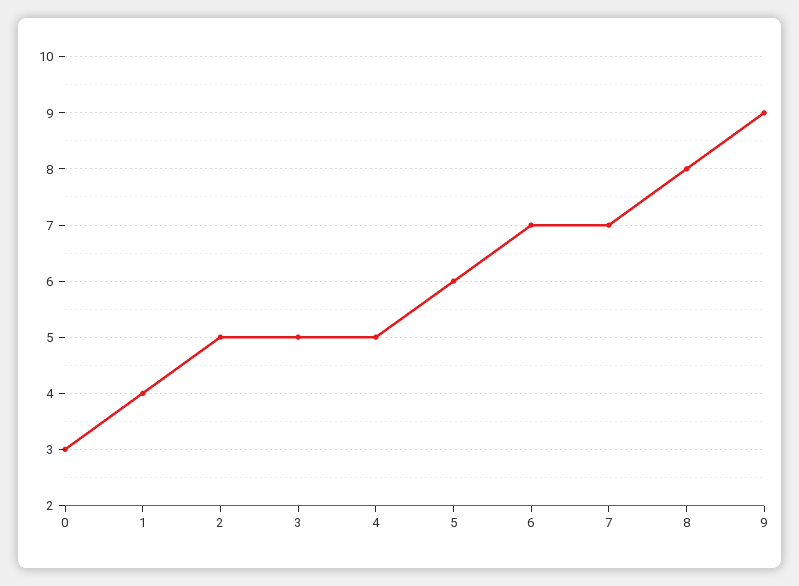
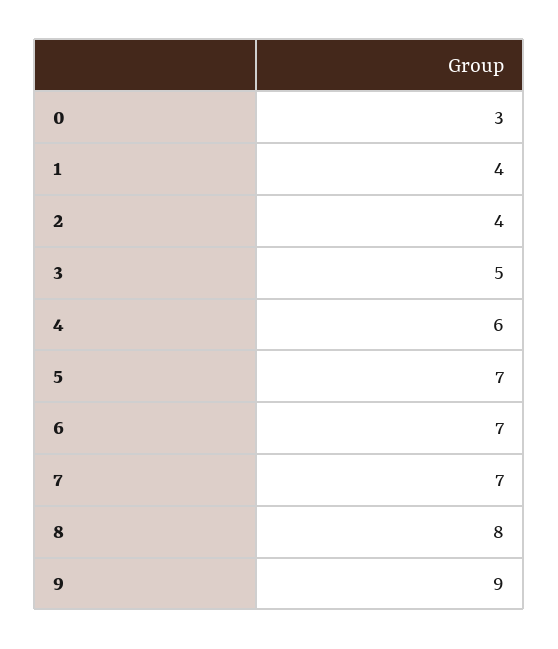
2: 5 -> 4
4: 5 -> 6
5: 6 -> 7

